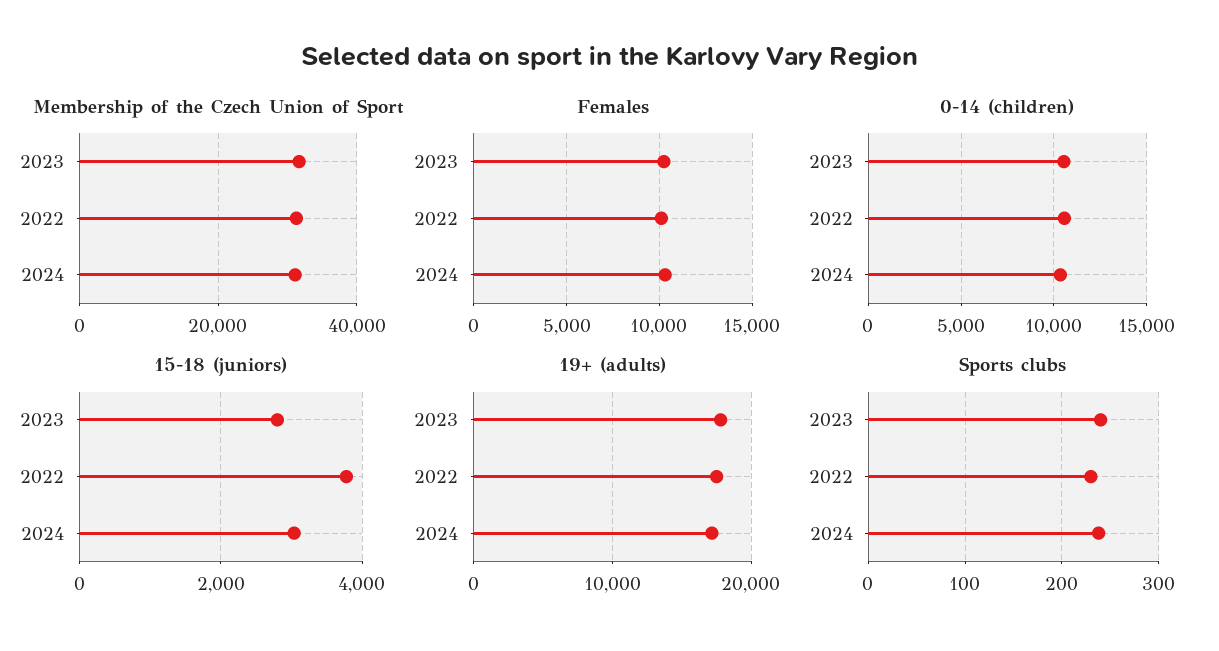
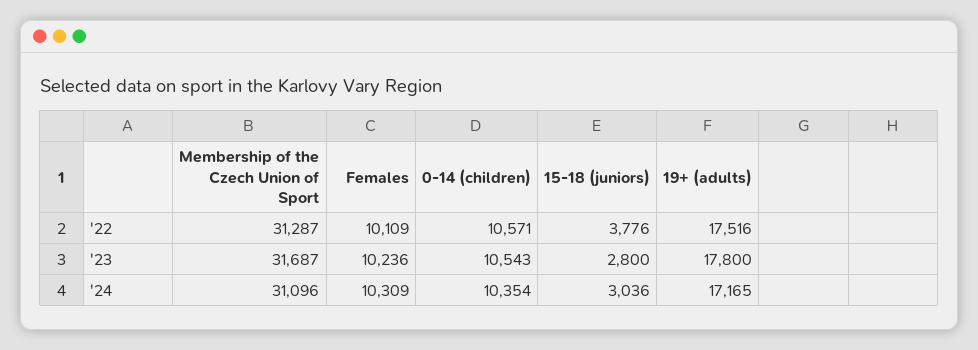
Sports clubs, 2023: 240 -> none
Sports clubs, 2022: 230 -> none
Sports clubs, 2024: 240 -> none

